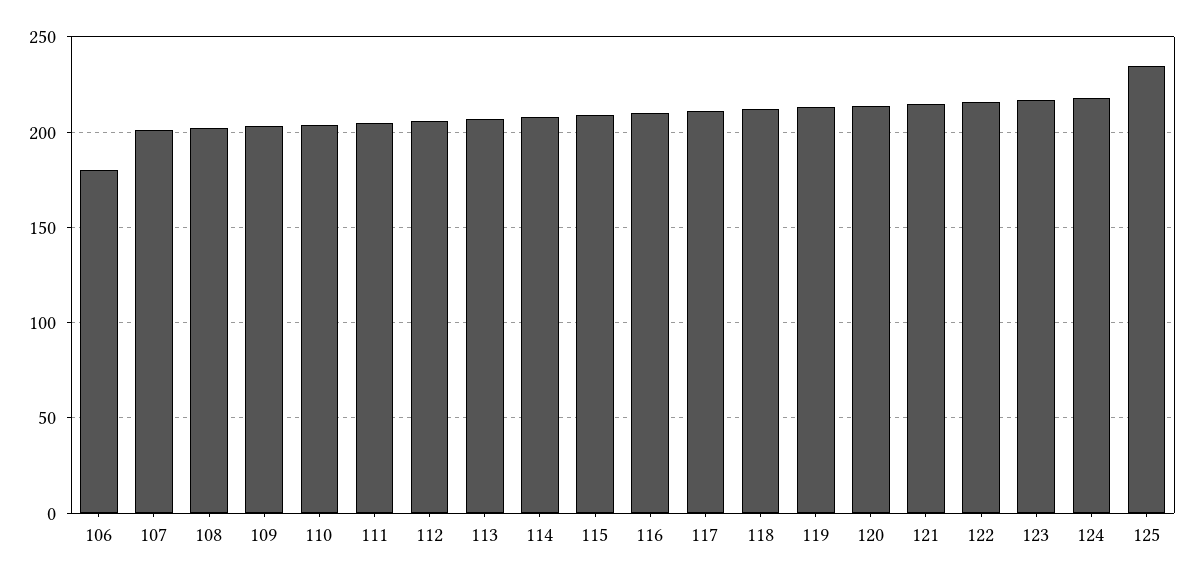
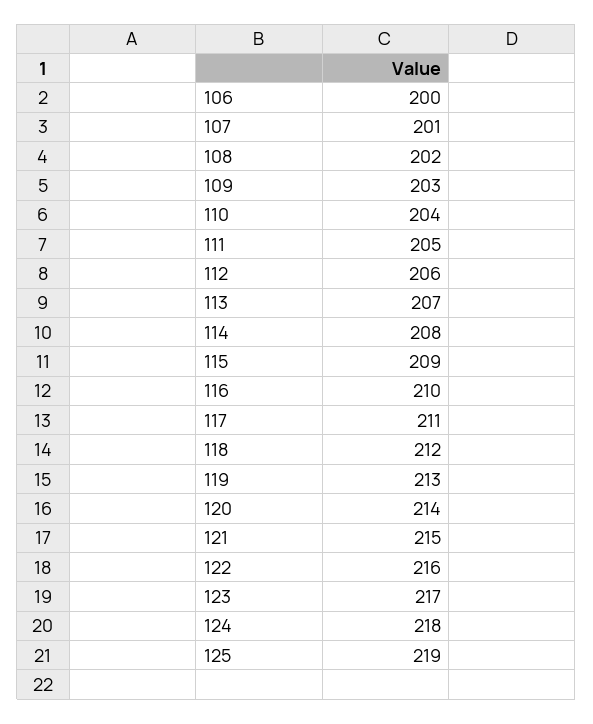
106: 180 -> 200
125: 235 -> 219

